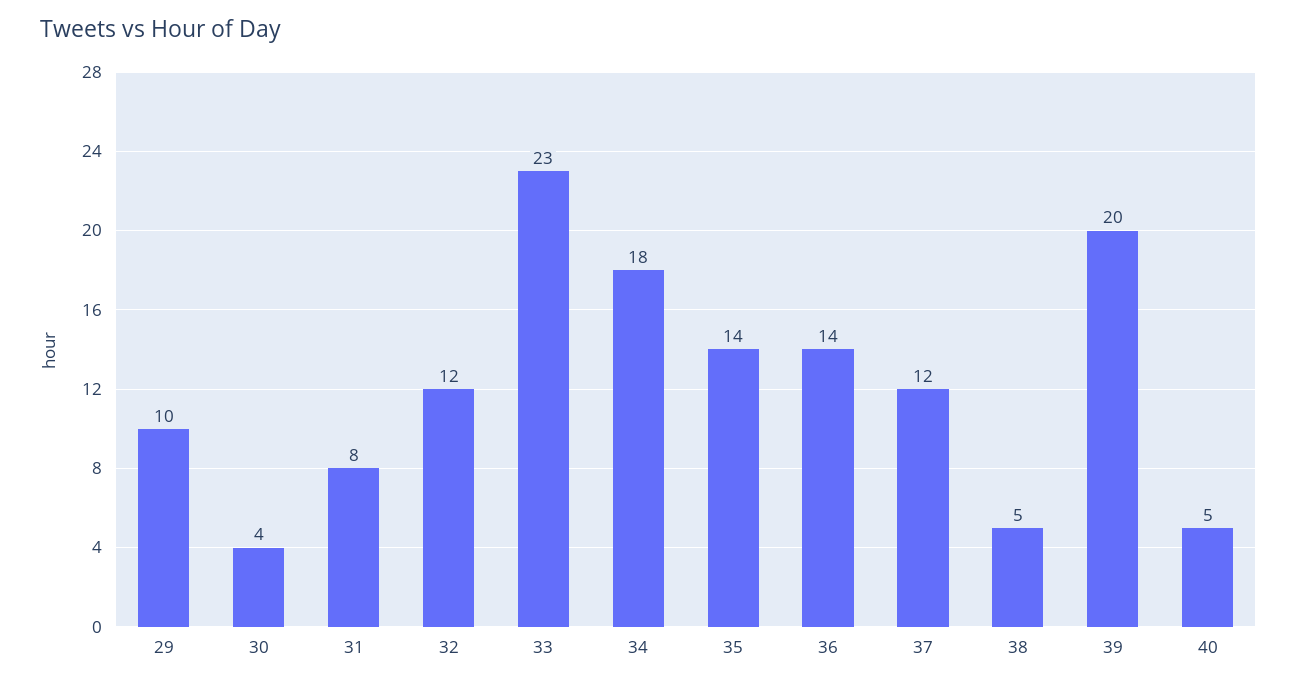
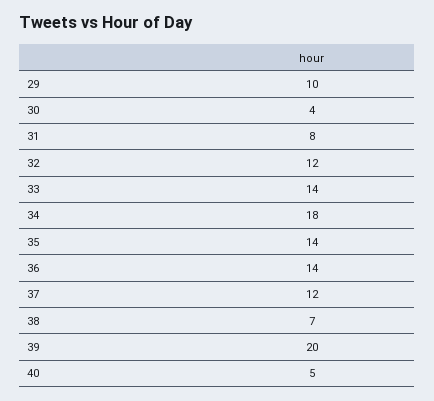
33: 23 -> 14
38: 5 -> 7

